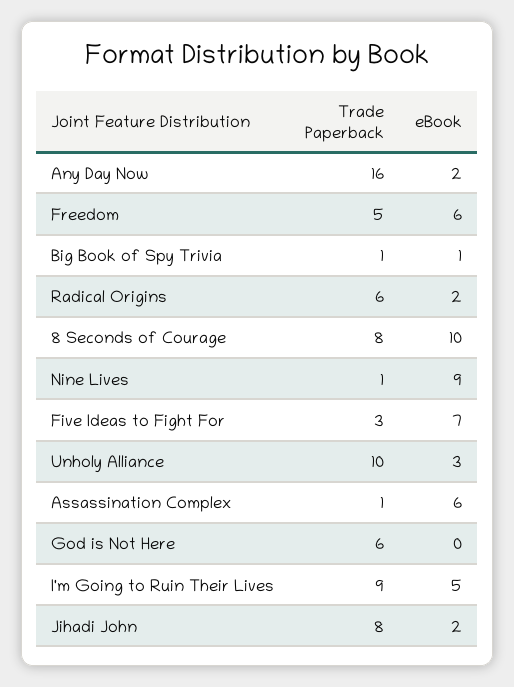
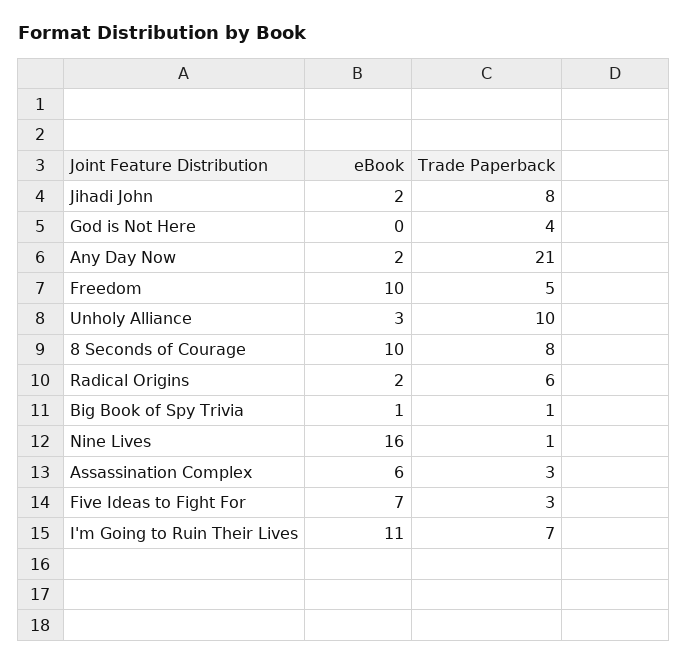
Trade Paperback, Any Day Now: 16 -> 21
eBook, Freedom: 6 -> 10
eBook, Nine Lives: 9 -> 16
Trade Paperback, Assassination Complex: 1 -> 3
Trade Paperback, God is Not Here: 6 -> 4
Trade Paperback, I'm Going to Ruin Their Lives: 9 -> 7
eBook, I'm Going to Ruin Their Lives: 5 -> 11

